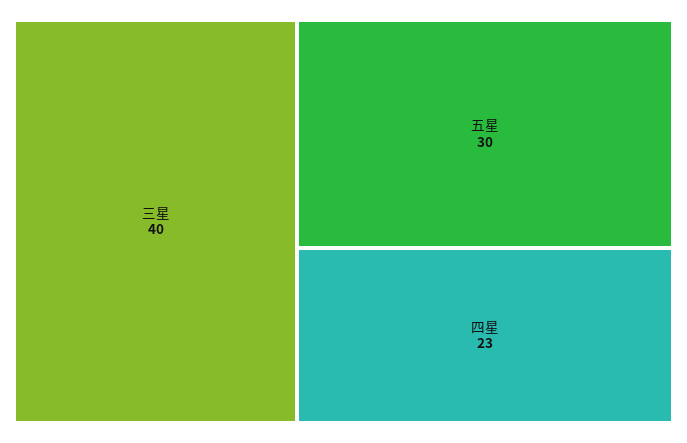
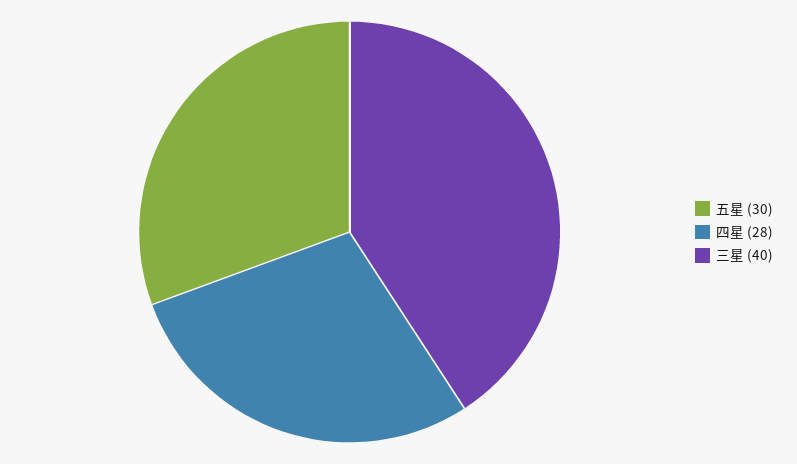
四星: 23 -> 28

